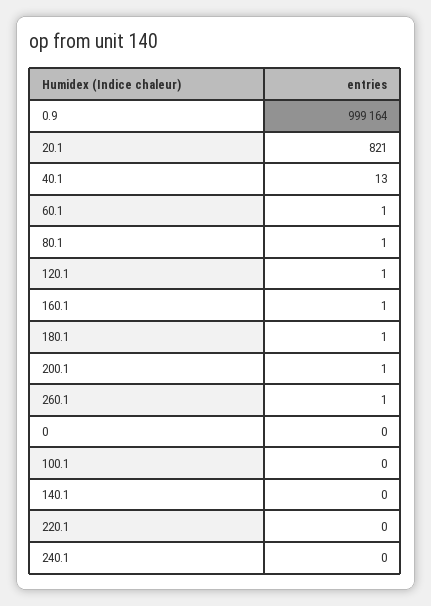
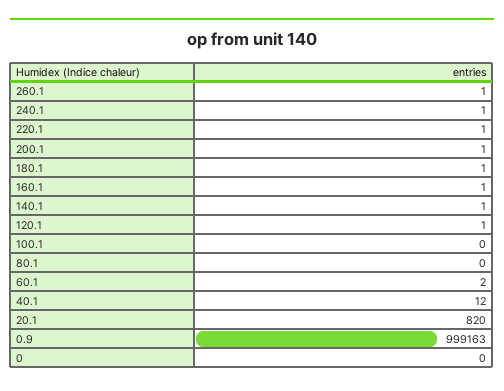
0.9: 999164 -> 999163
20.1: 821 -> 820
40.1: 13 -> 12
60.1: 1 -> 2
80.1: 1 -> 0
140.1: 0 -> 1
220.1: 0 -> 1
240.1: 0 -> 1

